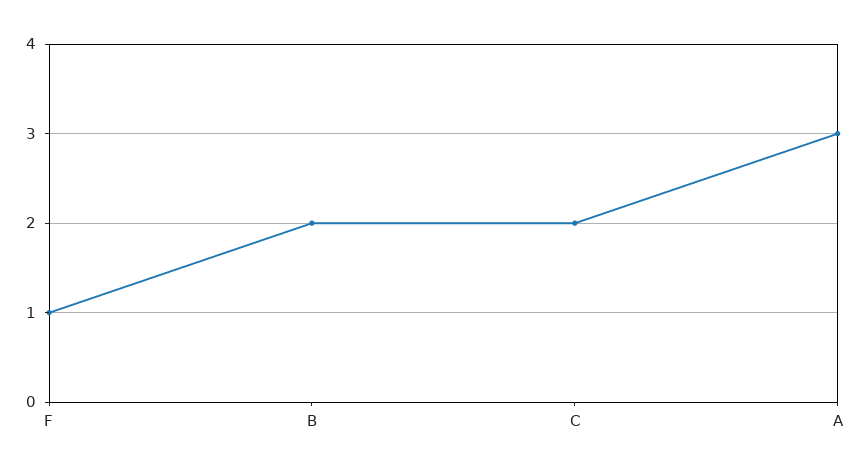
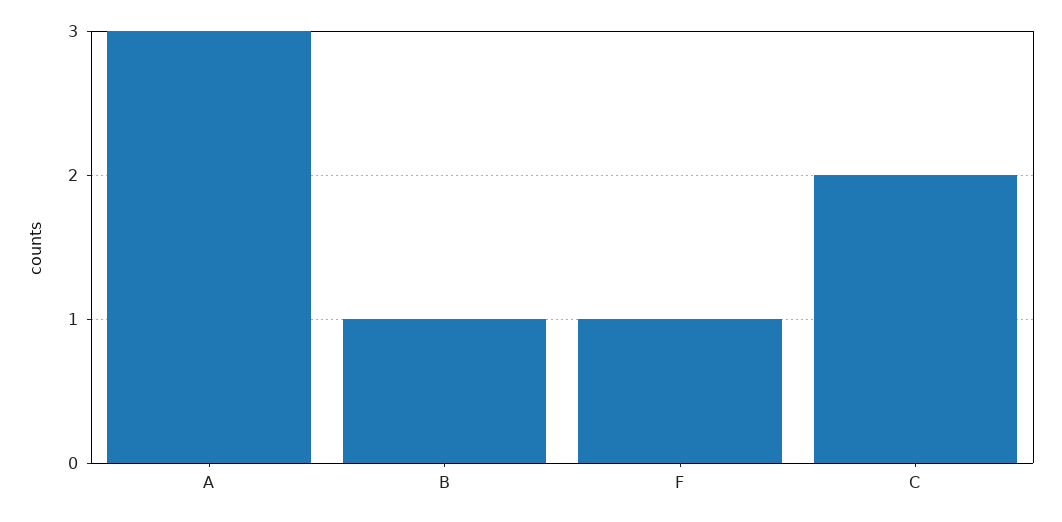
B: 2 -> 1

